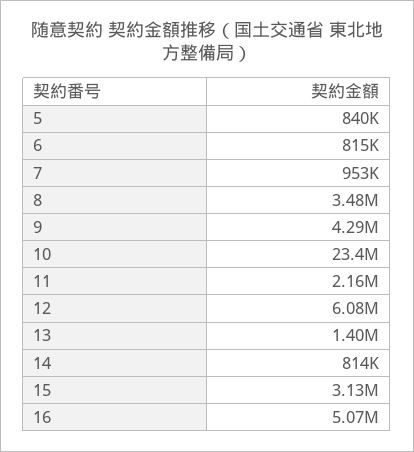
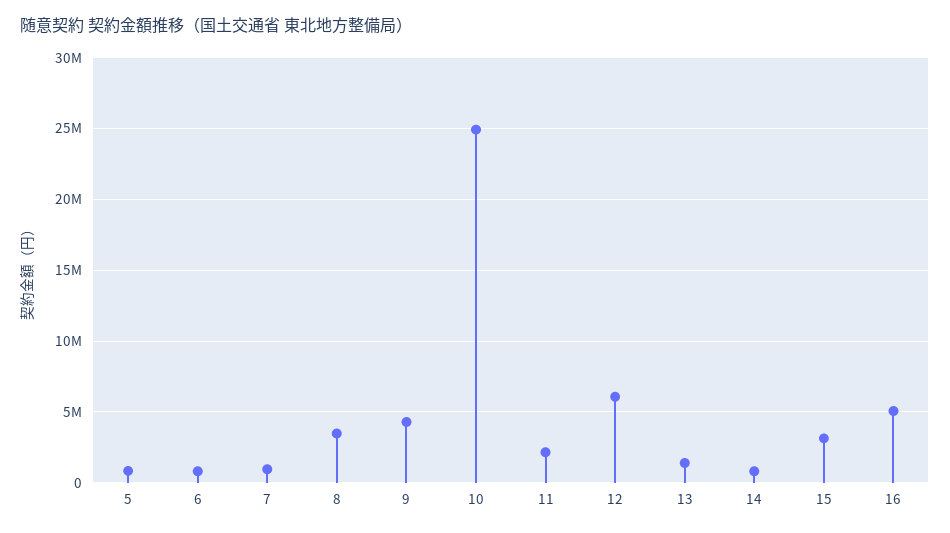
10: 23400000 -> 25000000

